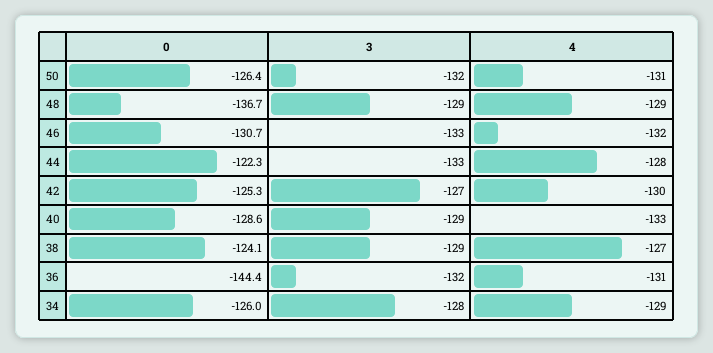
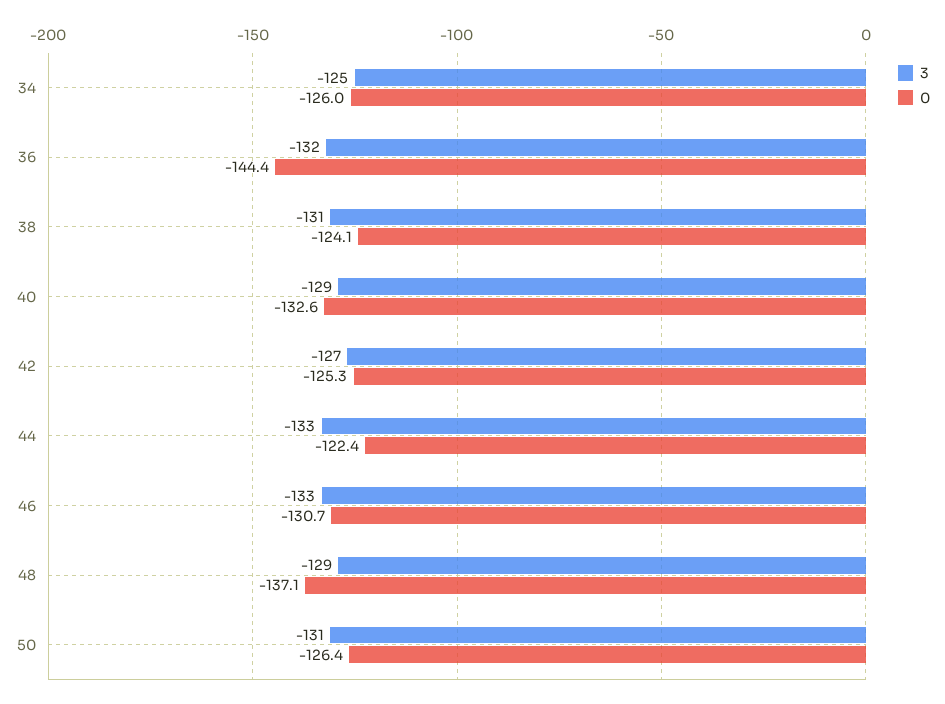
3, 50: -132 -> -131
4, 50: -131 -> none
0, 48: -136.7 -> -137.1
4, 48: -129 -> none
4, 46: -132 -> none
0, 44: -122.3 -> -122.4
4, 44: -128 -> none
4, 42: -130 -> none
0, 40: -128.6 -> -132.6
4, 40: -133 -> none
3, 38: -129 -> -131
4, 38: -127 -> none
4, 36: -131 -> none
3, 34: -128 -> -125
4, 34: -129 -> none

